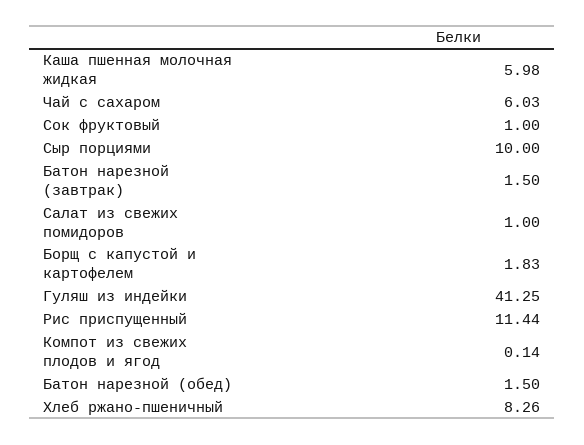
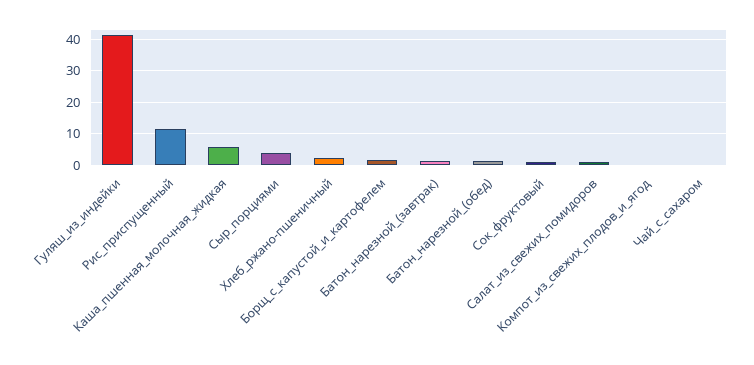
Чай с сахаром: 6.03 -> 0
Сыр порциями: 10 -> 4
Хлеб ржано-пшеничный: 8.26 -> 2

